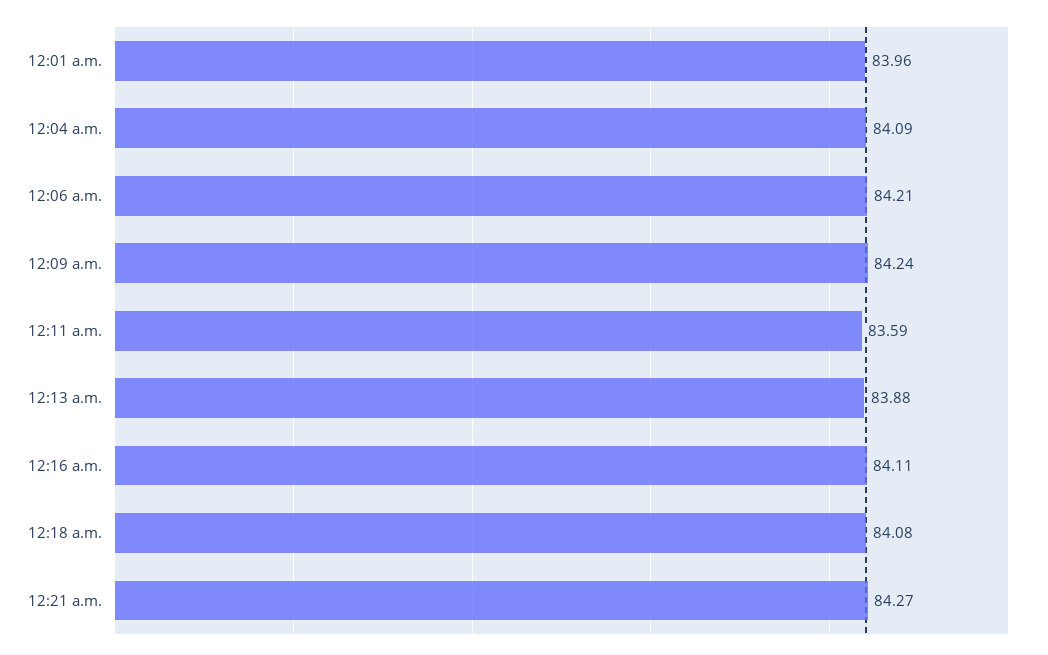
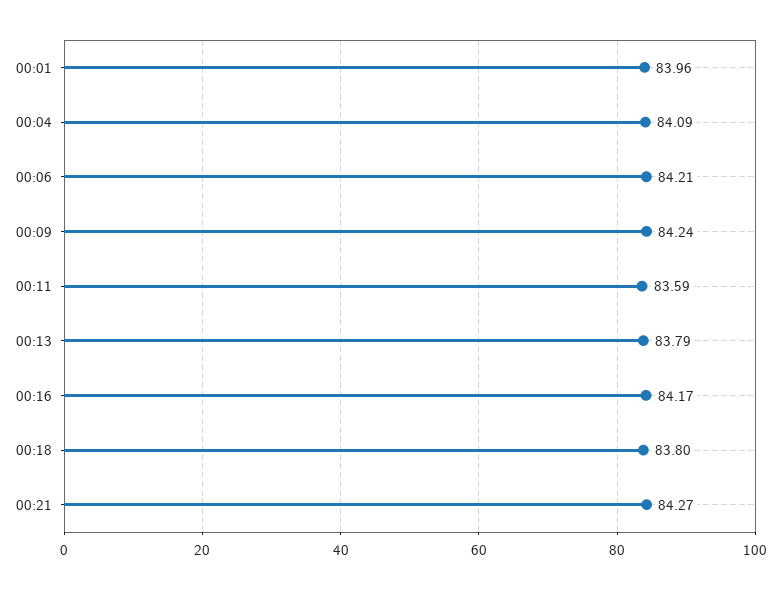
12:13 a.m.: 83.88 -> 83.79
12:16 a.m.: 84.11 -> 84.17
12:18 a.m.: 84.08 -> 83.8

